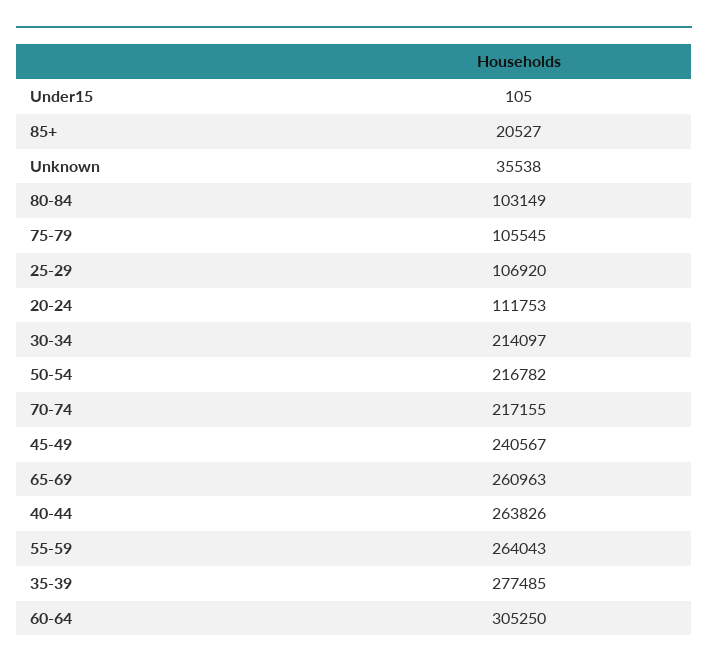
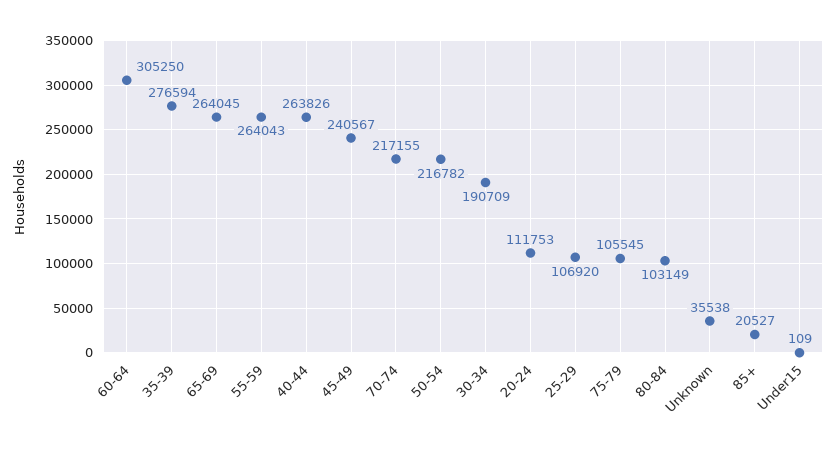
Under15: 105 -> 109
30-34: 214097 -> 190709
65-69: 260963 -> 264045
35-39: 277485 -> 276594

